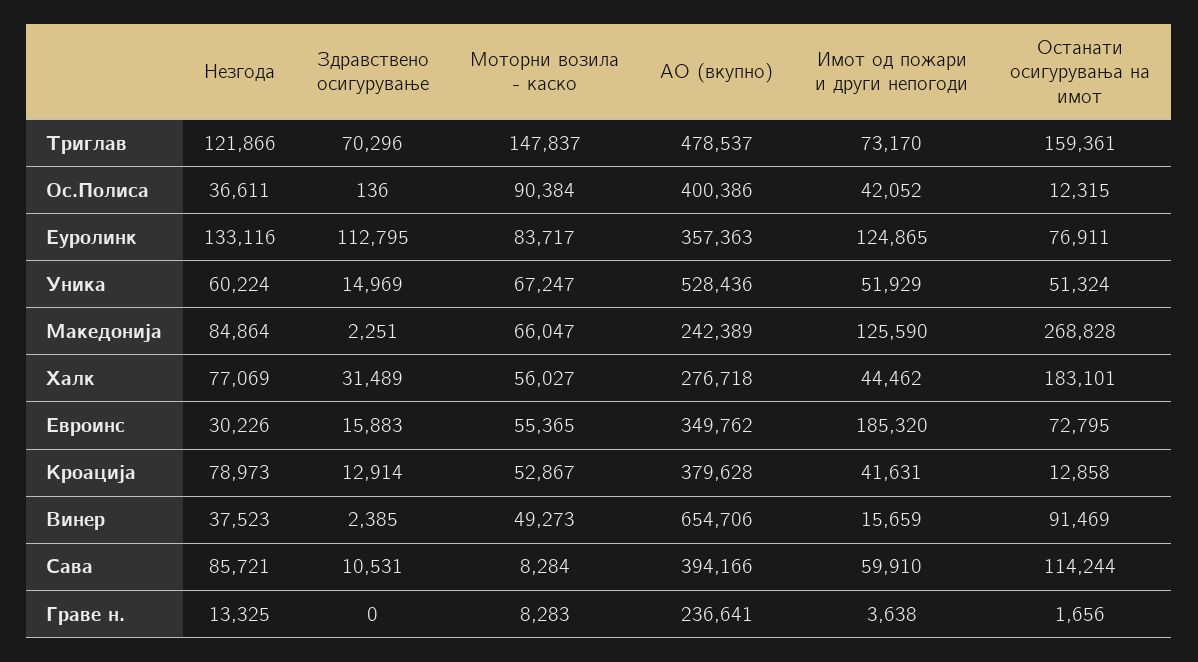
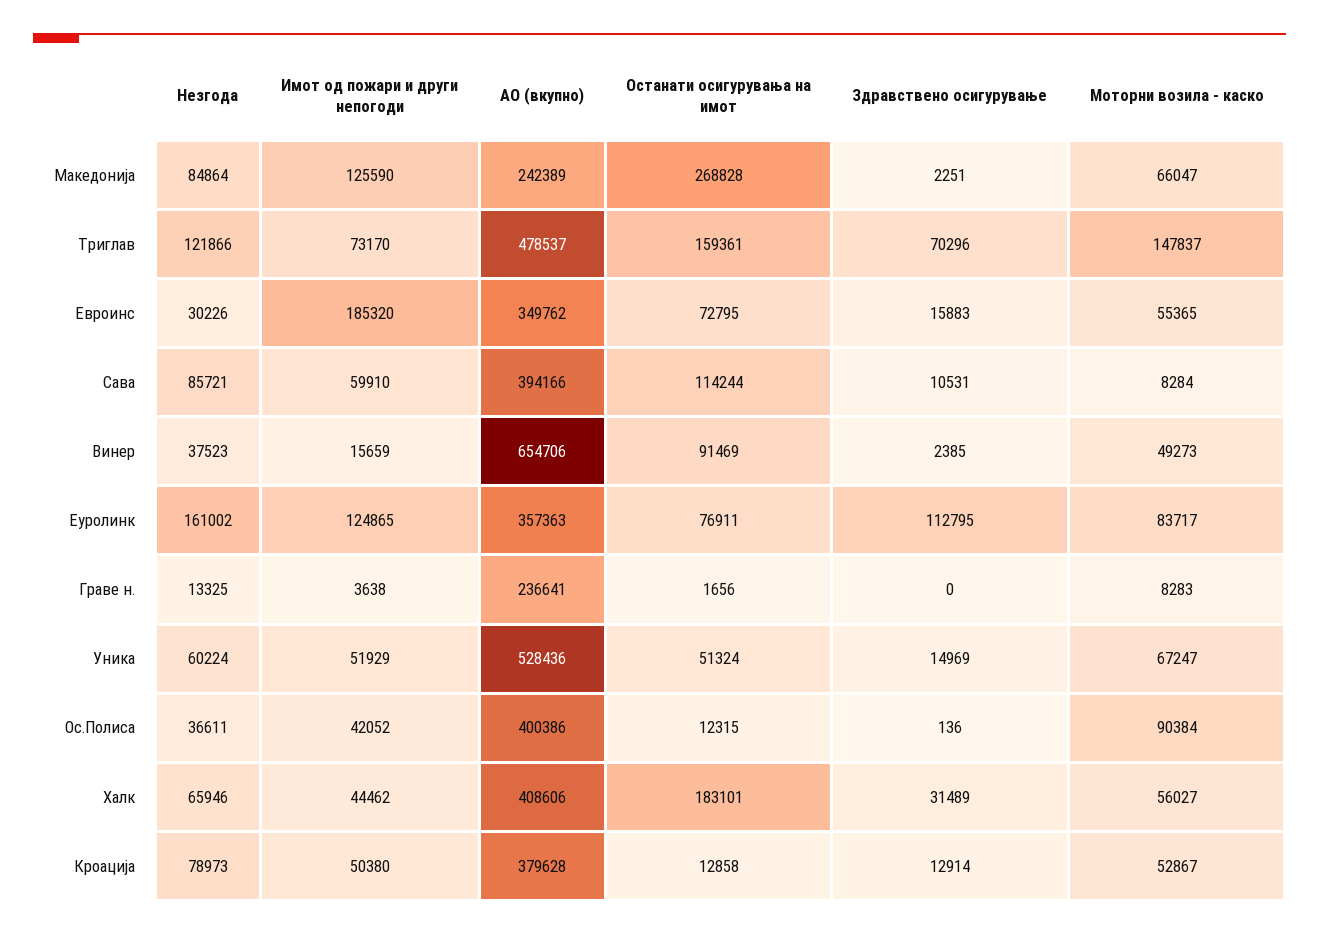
Незгода, Еуролинк: 133116 -> 161002
Незгода, Халк: 77069 -> 65946
АО (вкупно), Халк: 276718 -> 408606
Имот од пожари и други непогоди, Кроација: 41631 -> 50380

